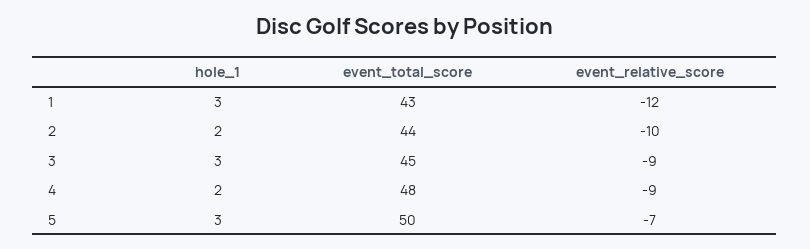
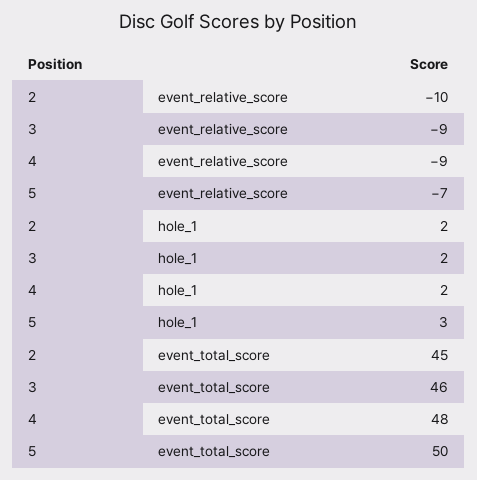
hole_1, 1: 3 -> none
event_total_score, 1: 43 -> none
event_relative_score, 1: -12 -> none
event_total_score, 2: 44 -> 45
hole_1, 3: 3 -> 2
event_total_score, 3: 45 -> 46

